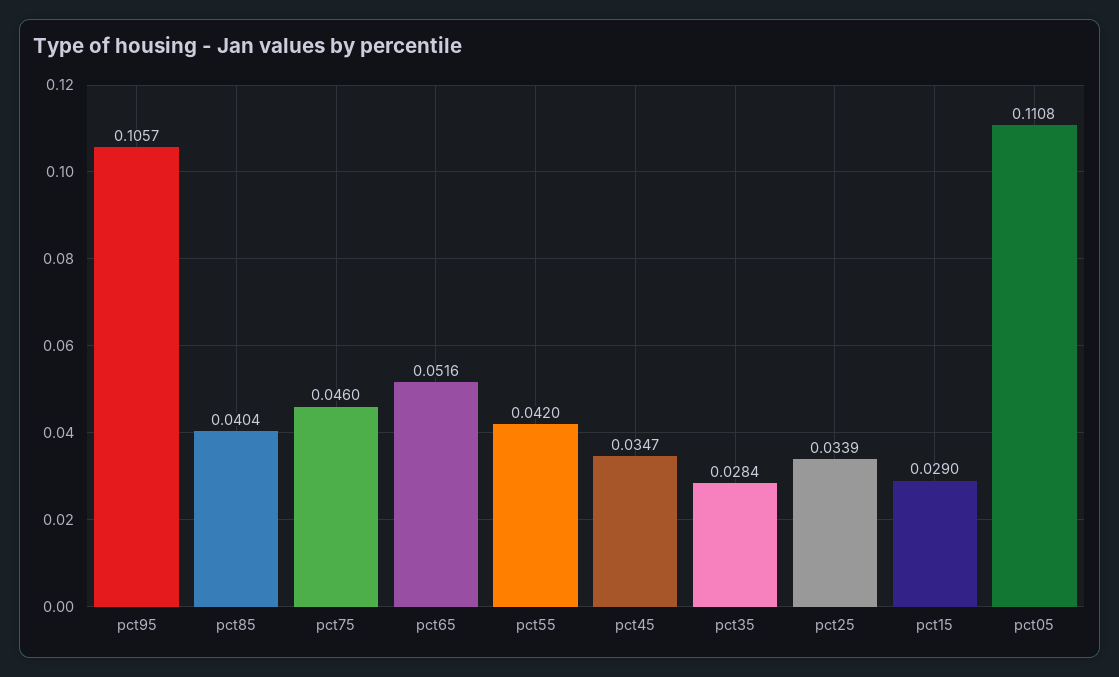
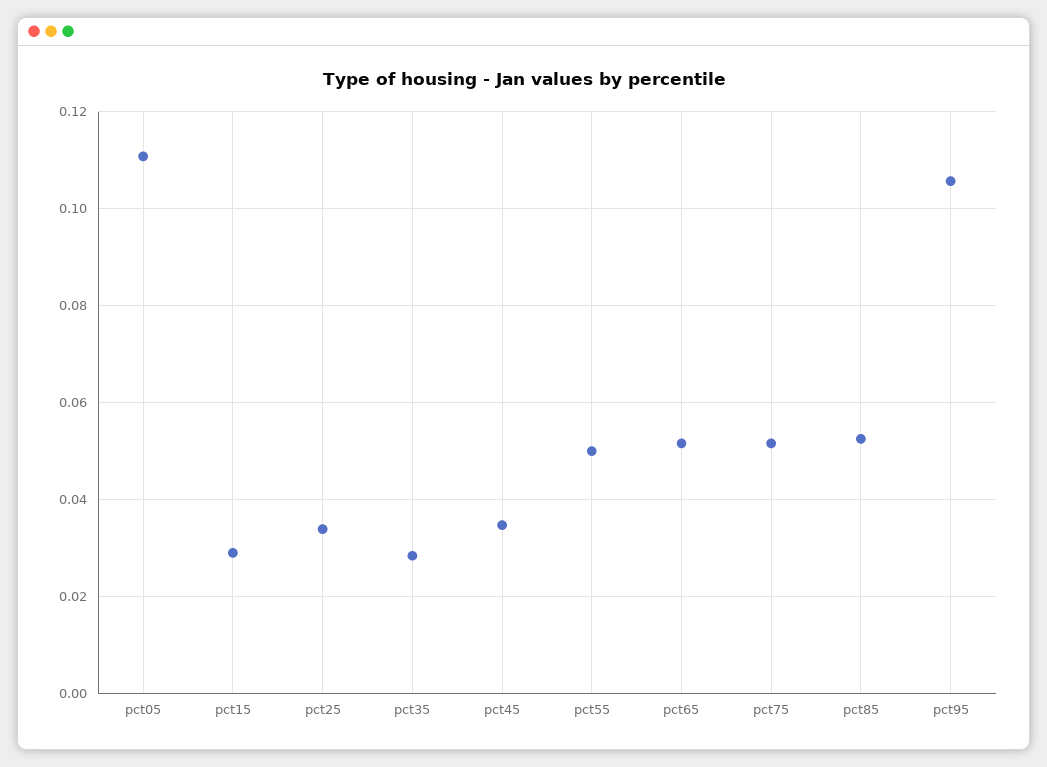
pct85: 0.0404 -> 0.052
pct75: 0.046 -> 0.052
pct55: 0.042 -> 0.05

